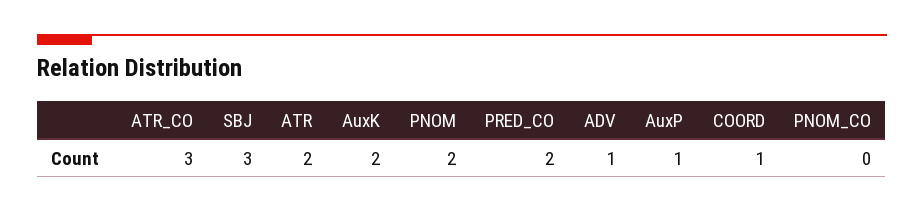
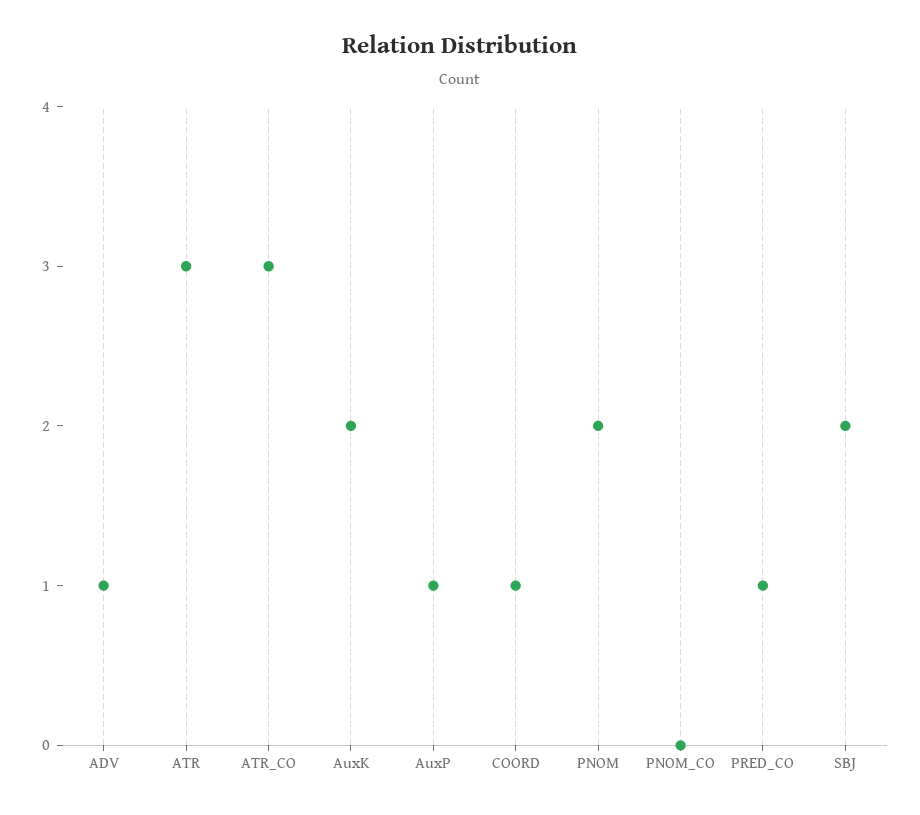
SBJ: 3 -> 2
ATR: 2 -> 3
PRED_CO: 2 -> 1

